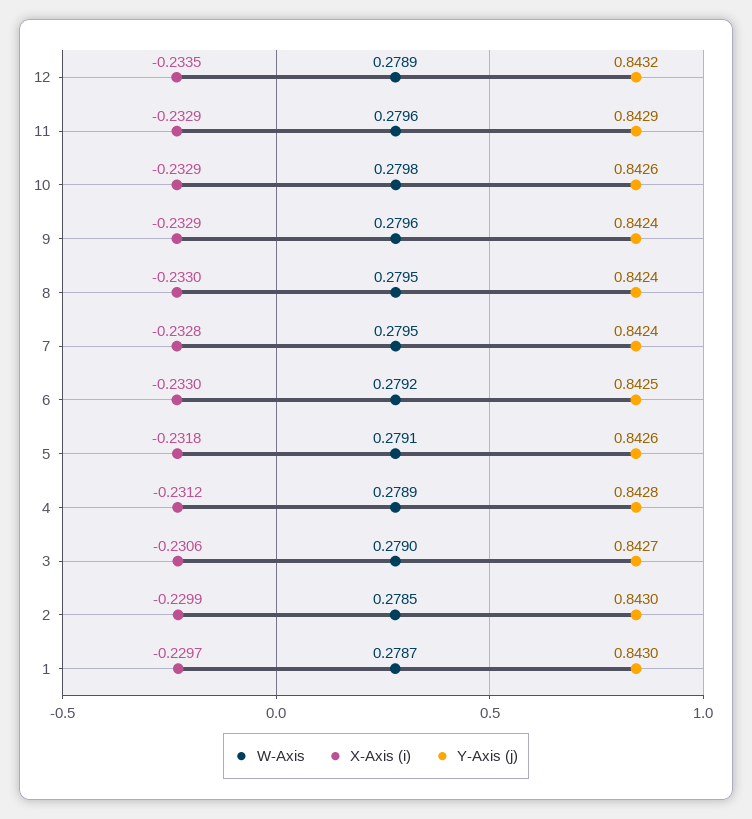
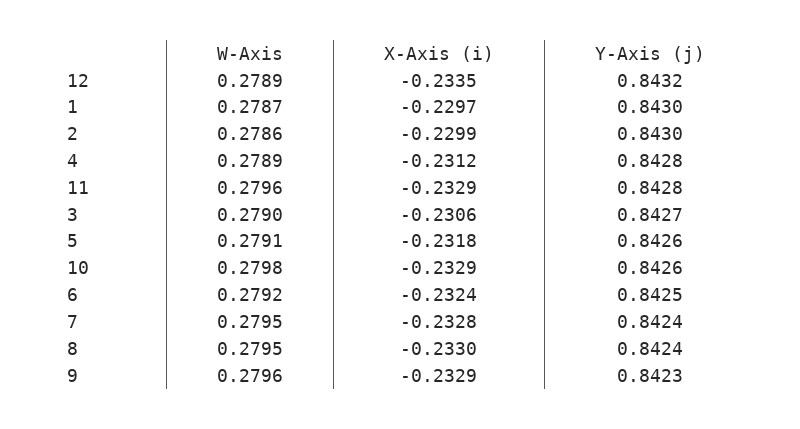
Y-Axis (j), 11: 0.8429 -> 0.8428
Y-Axis (j), 9: 0.8424 -> 0.8423
X-Axis (i), 6: -0.233 -> -0.2324
W-Axis, 2: 0.2785 -> 0.2786

